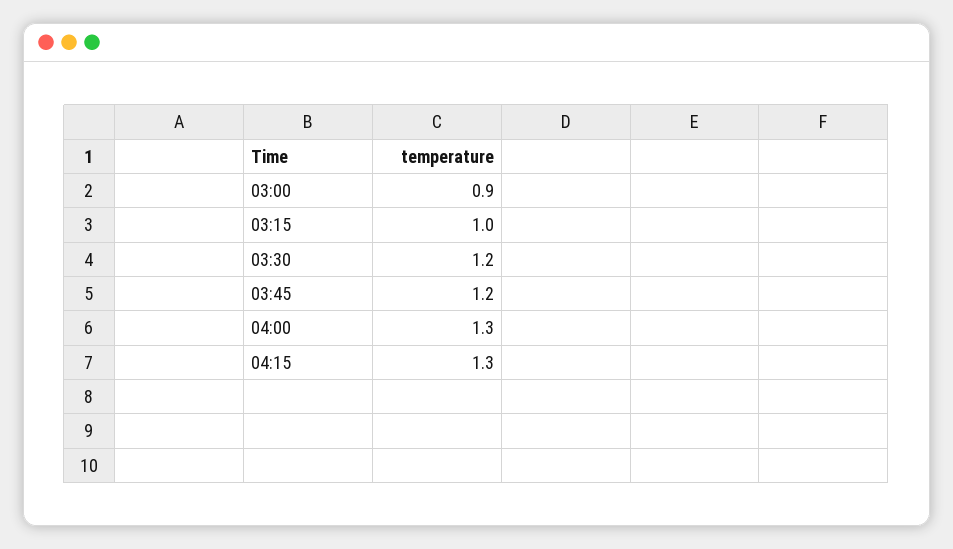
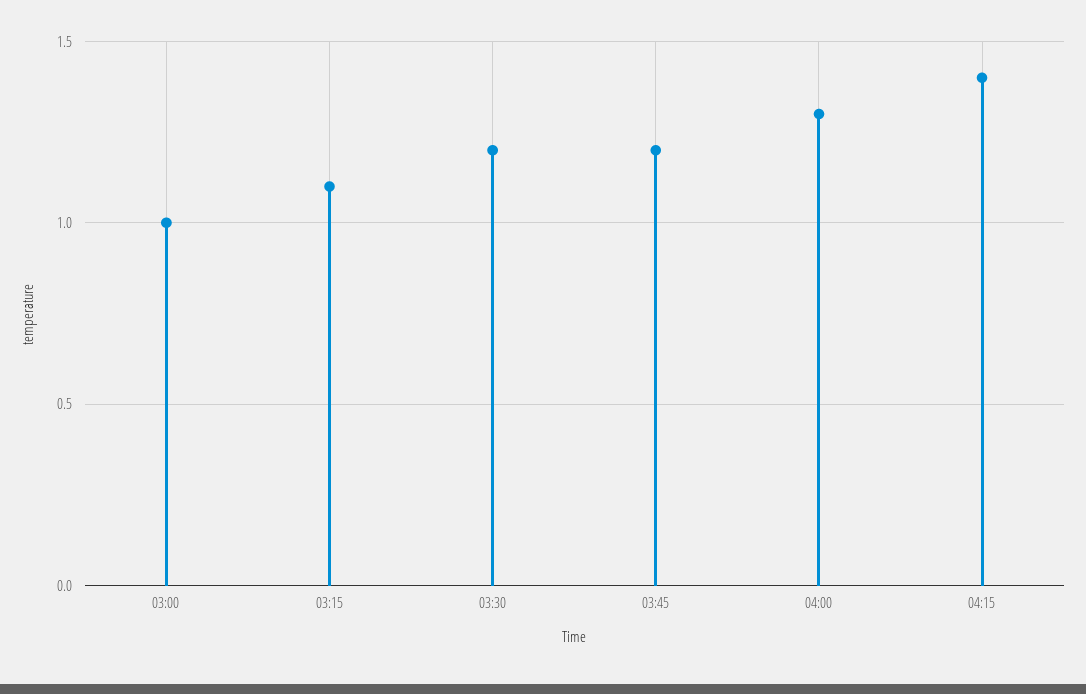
03:00: 0.9 -> 1
03:15: 1 -> 1.1
04:15: 1.3 -> 1.4

